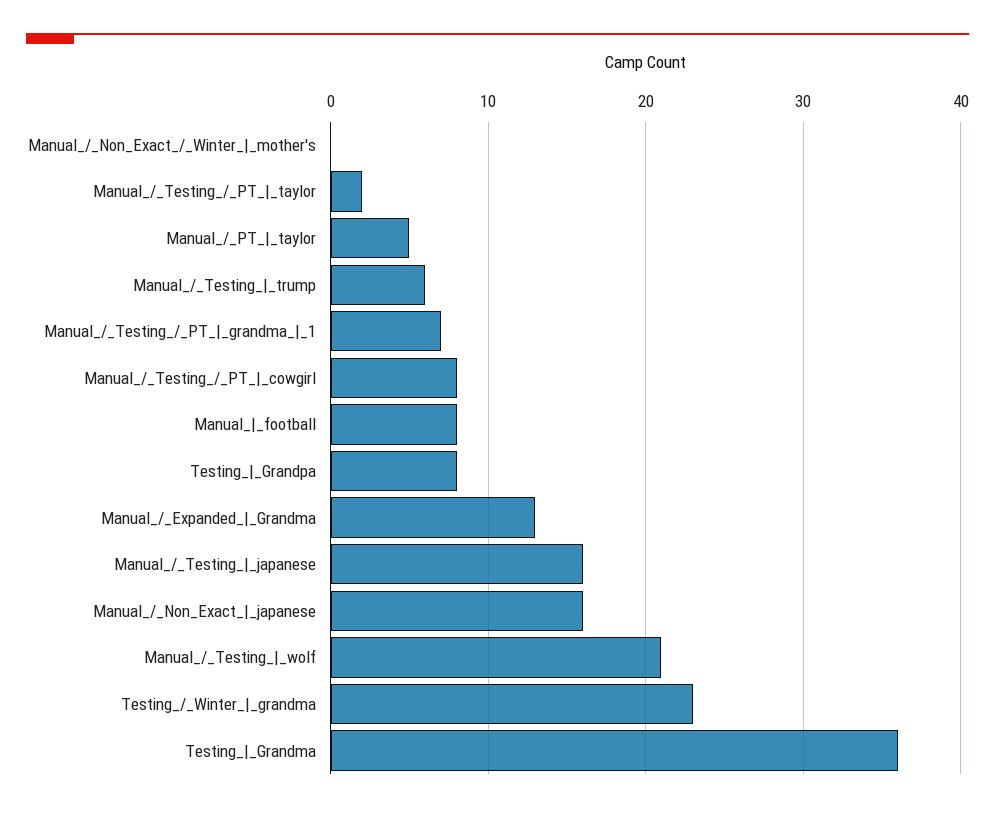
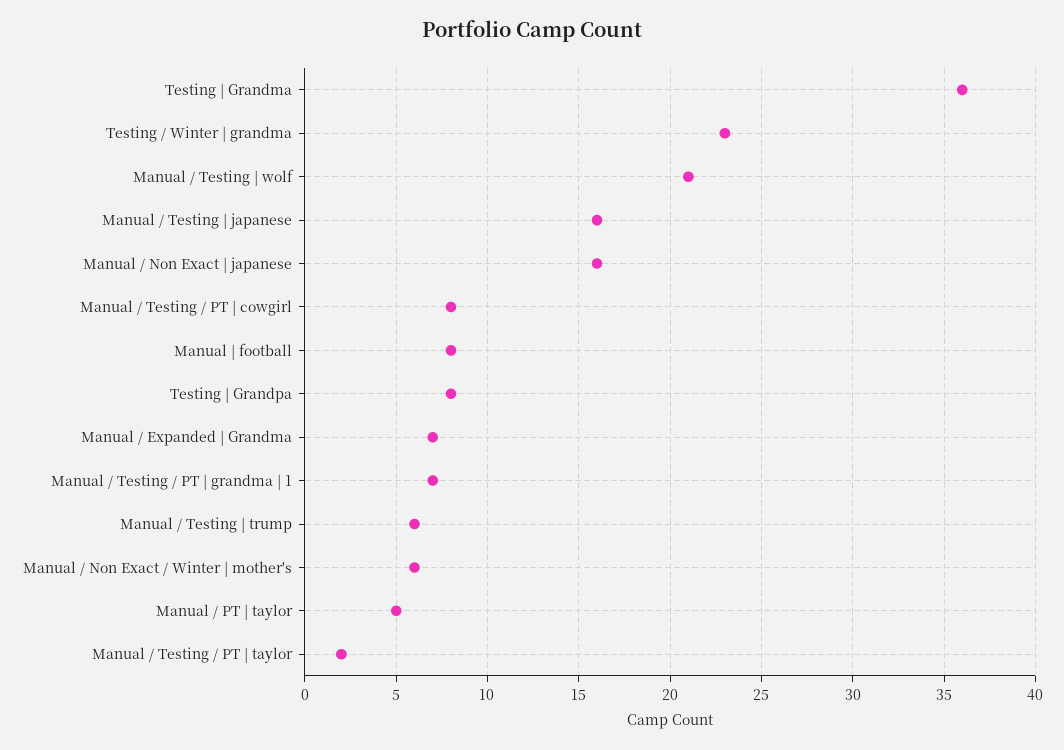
Manual_/_Non_Exact_/_Winter_|_mother's: 0 -> 6
Manual_/_Expanded_|_Grandma: 13 -> 7

